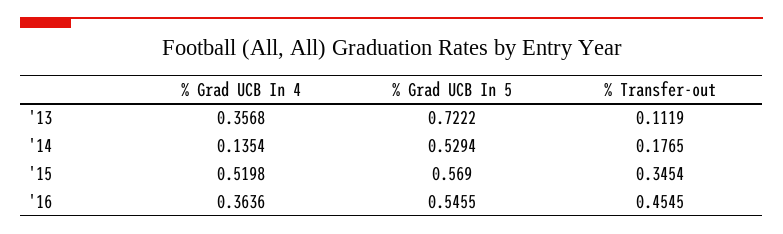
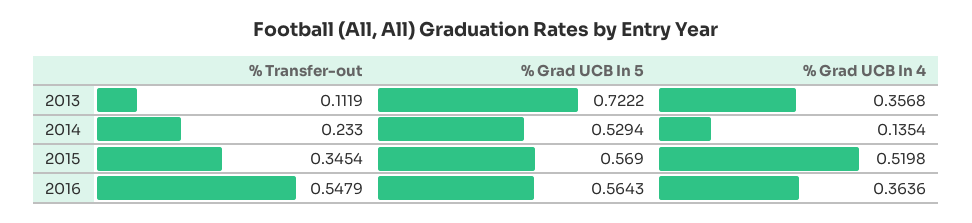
% Transfer-out, '14: 0.1765 -> 0.233
% Grad UCB In 5, '16: 0.5455 -> 0.5643
% Transfer-out, '16: 0.4545 -> 0.5479

